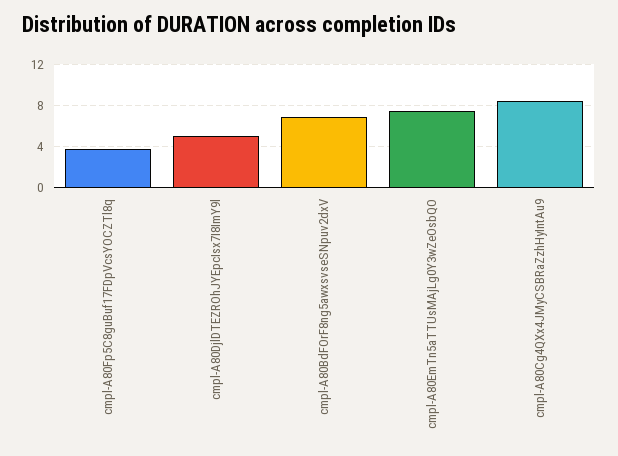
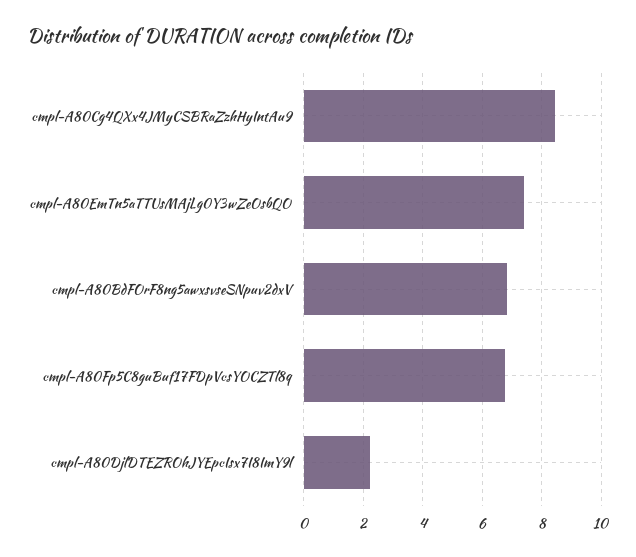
cmpl-A80Fp5C8guBuf17FDpVcsYOCZTl8q: 4 -> 6.75
cmpl-A80DjlDTEZROhJYEpcIsx7I8ImY9l: 5 -> 2.25

